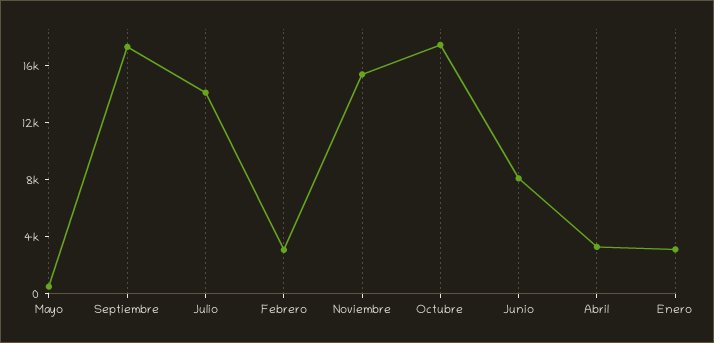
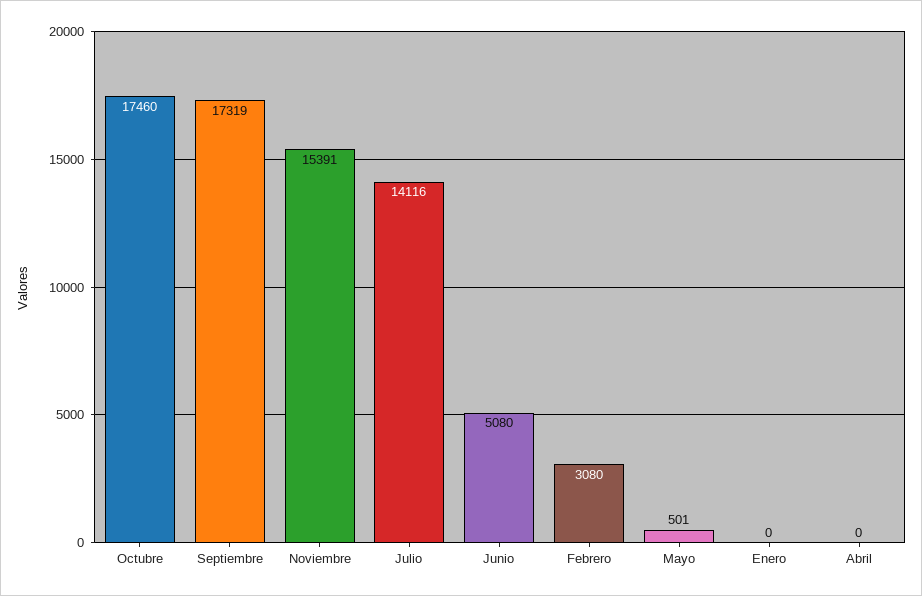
Junio: 8000 -> 5080
Abril: 3000 -> 0
Enero: 3000 -> 0

